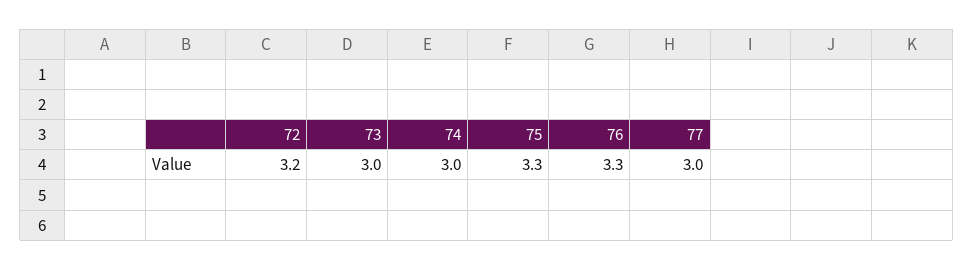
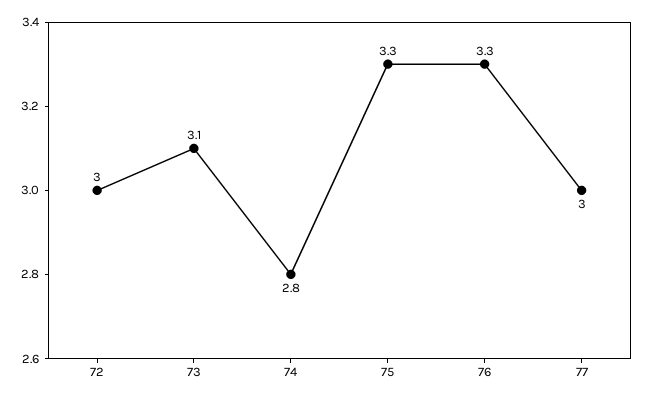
72: 3.2 -> 3
73: 3 -> 3.1
74: 3 -> 2.8

